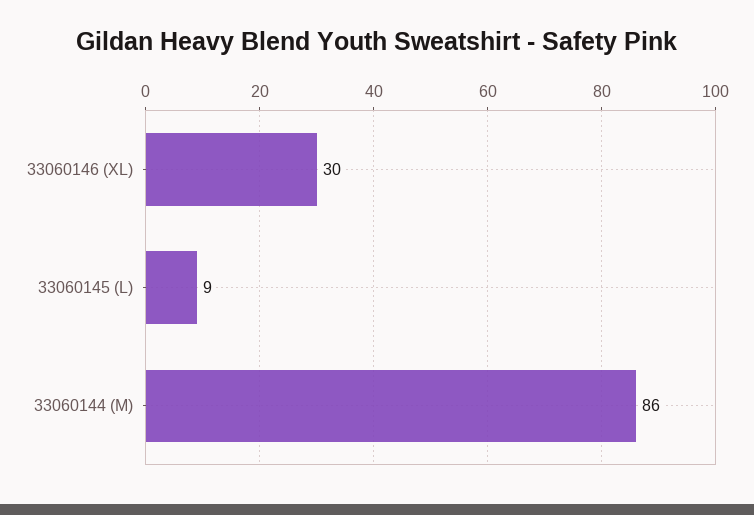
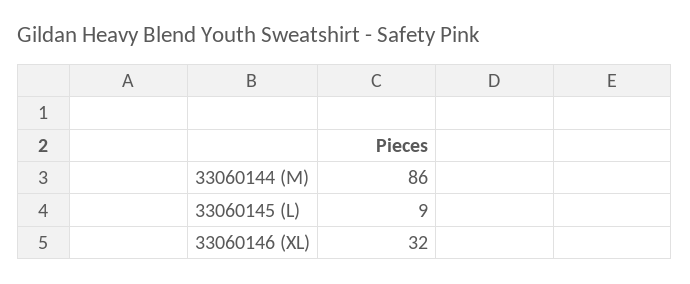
33060146 (XL): 30 -> 32

